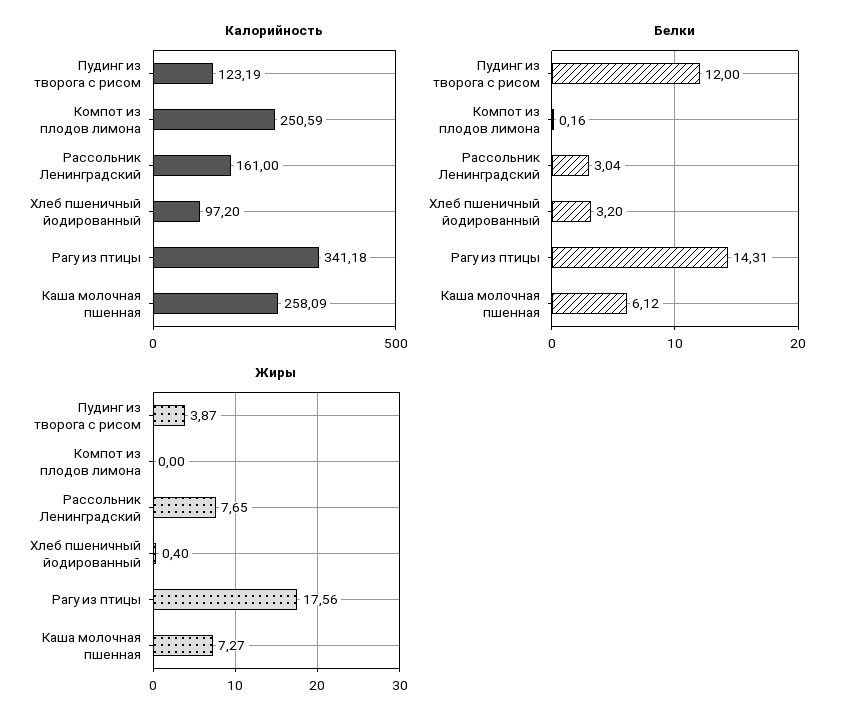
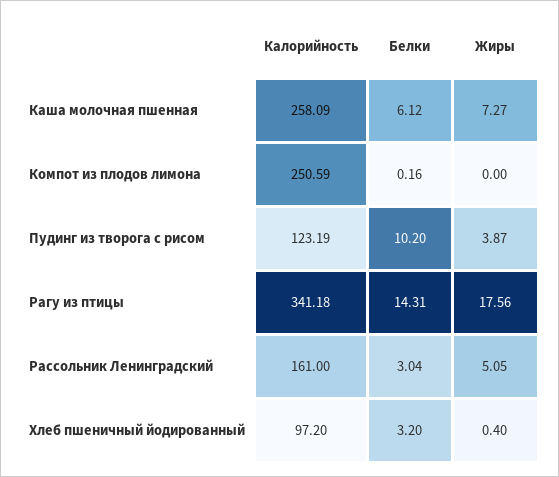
Белки, Пудинг из творога с рисом: 12 -> 10.2
Жиры, Рассольник Ленинградский: 7.65 -> 5.05

